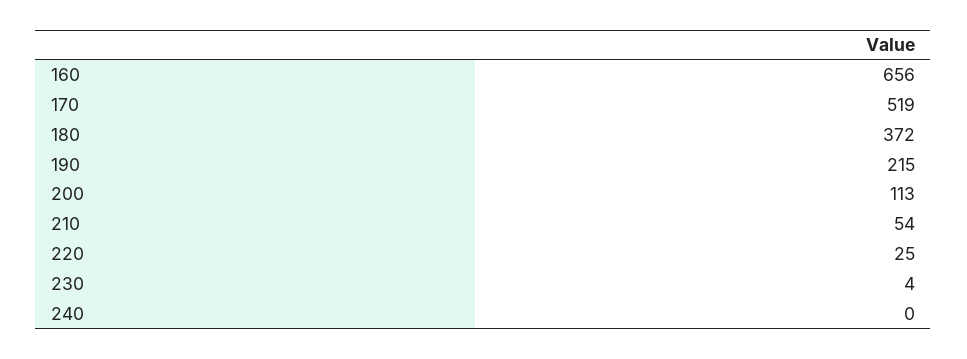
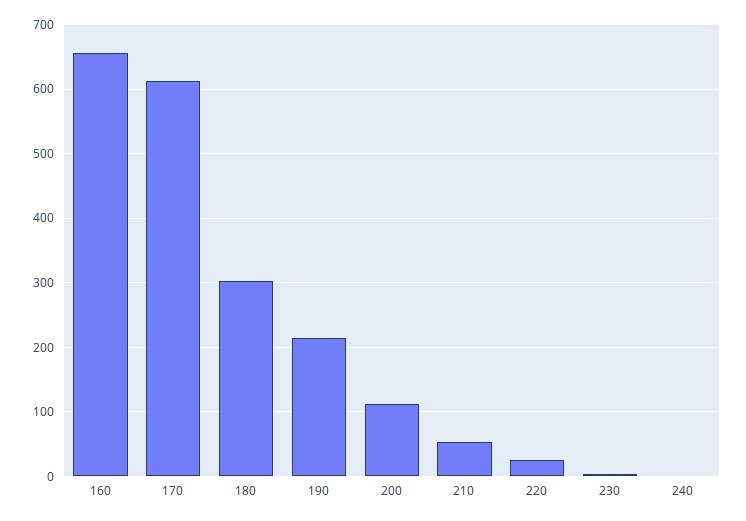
170: 519 -> 610
180: 372 -> 300

